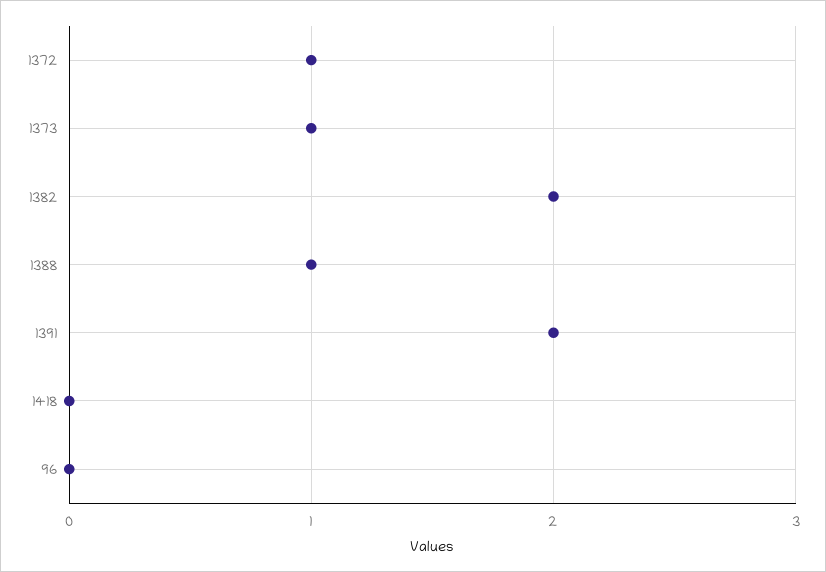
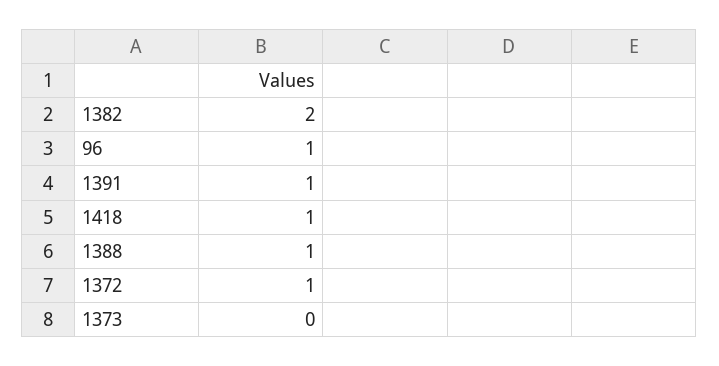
1373: 1 -> 0
1391: 2 -> 1
1418: 0 -> 1
96: 0 -> 1

